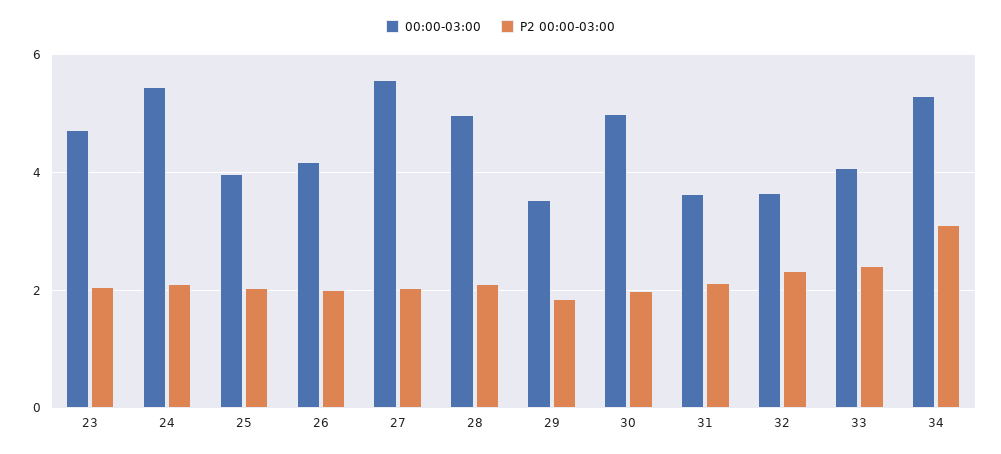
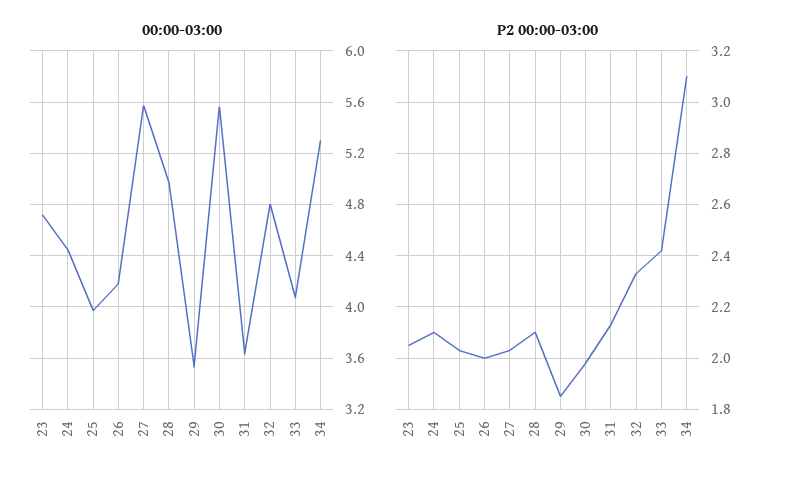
00:00-03:00, 24: 5.4 -> 4.45
00:00-03:00, 30: 5 -> 5.55
00:00-03:00, 32: 3.6 -> 4.8

